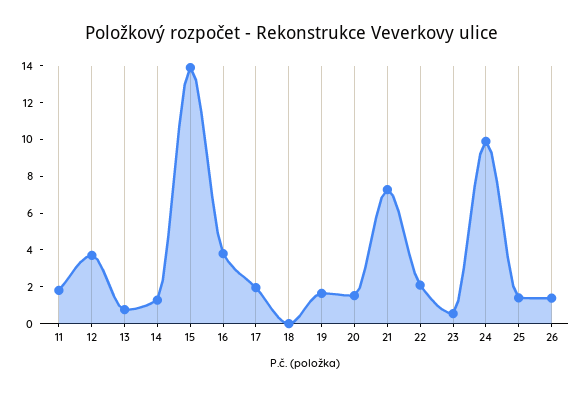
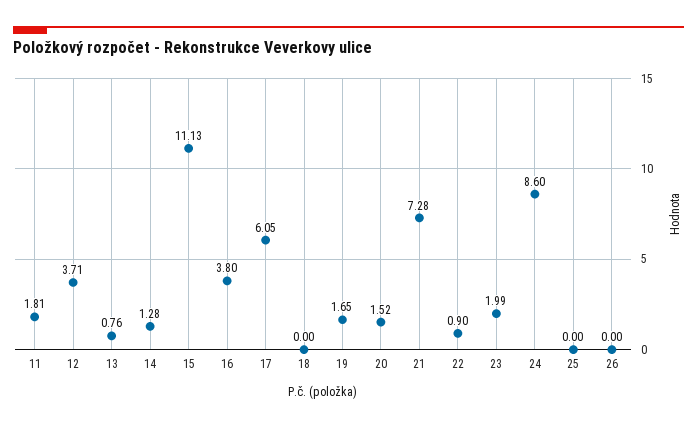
15: 14 -> 11.13
17: 2 -> 6.05
22: 2 -> 0.9
23: 0.5 -> 1.99
24: 10 -> 8.6
25: 1.5 -> 0
26: 1.5 -> 0

